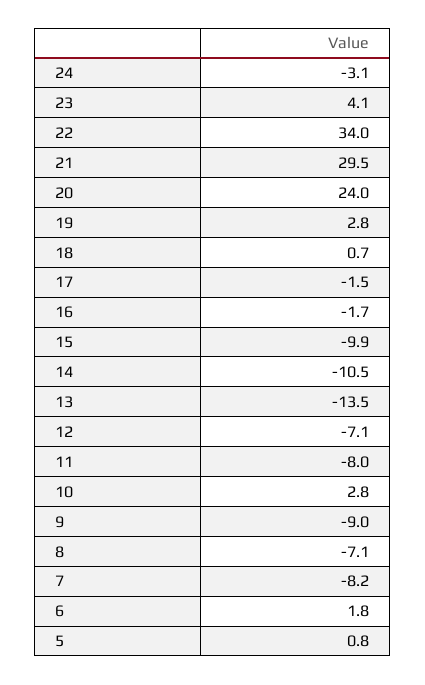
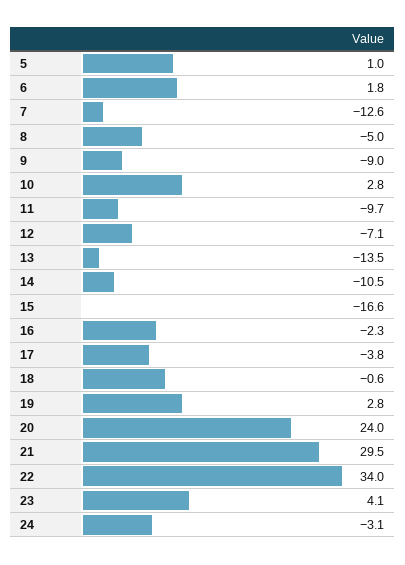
18: 0.7 -> -0.6
17: -1.5 -> -3.8
16: -1.7 -> -2.3
15: -9.9 -> -16.6
11: -8 -> -9.7
8: -7.1 -> -5
7: -8.2 -> -12.6
5: 0.8 -> 1

